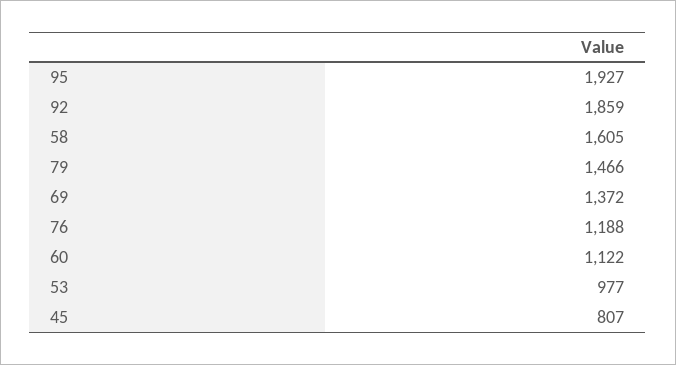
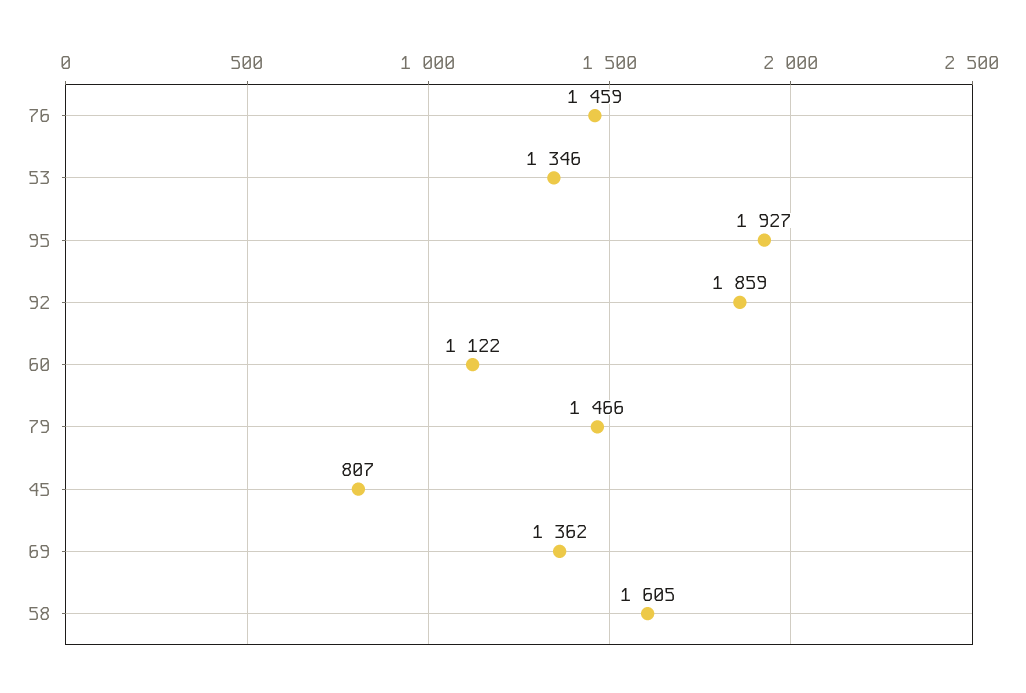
69: 1372 -> 1362
76: 1188 -> 1459
53: 977 -> 1346

